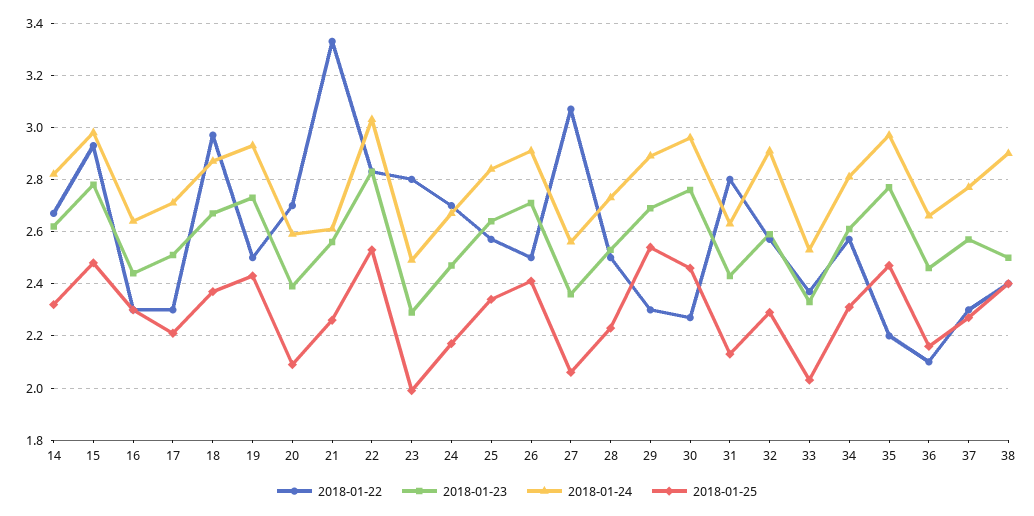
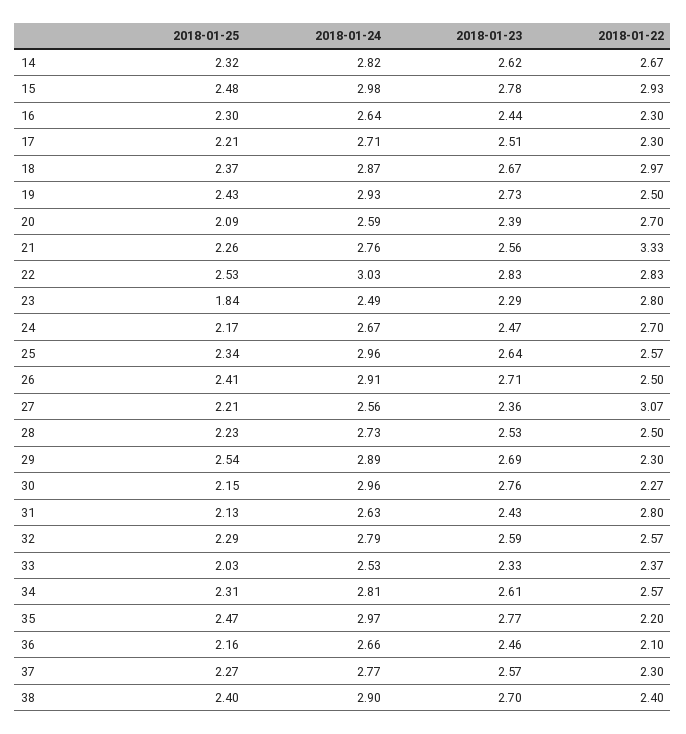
2018-01-24, 21: 2.6 -> 2.76
2018-01-25, 23: 2 -> 1.84
2018-01-24, 25: 2.85 -> 2.96
2018-01-25, 27: 2.05 -> 2.21
2018-01-25, 30: 2.45 -> 2.15
2018-01-24, 32: 2.9 -> 2.79
2018-01-23, 38: 2.5 -> 2.7

